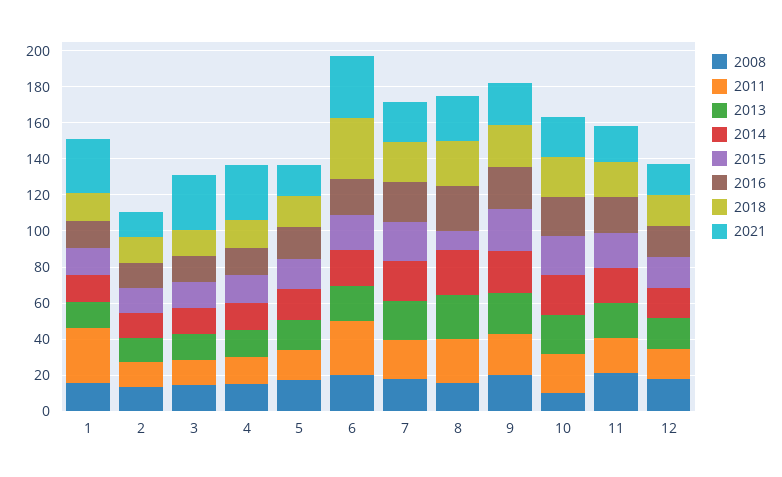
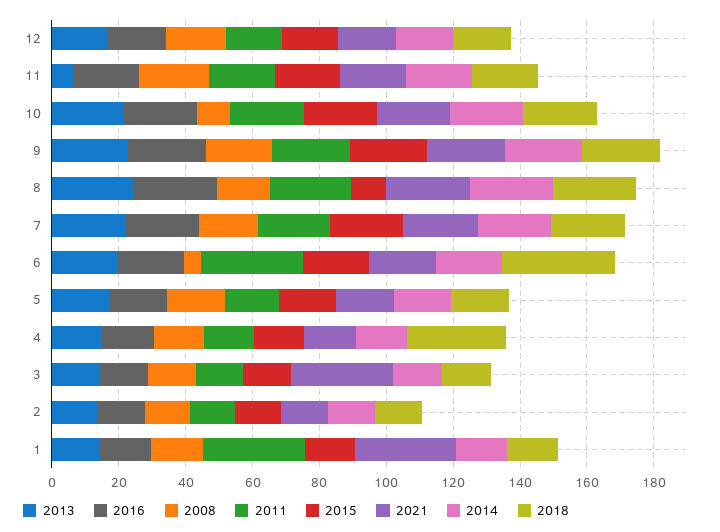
2018, 4: 15 -> 30
2021, 4: 30 -> 15
2008, 6: 20 -> 5
2021, 6: 35 -> 20
2013, 11: 20 -> 5

